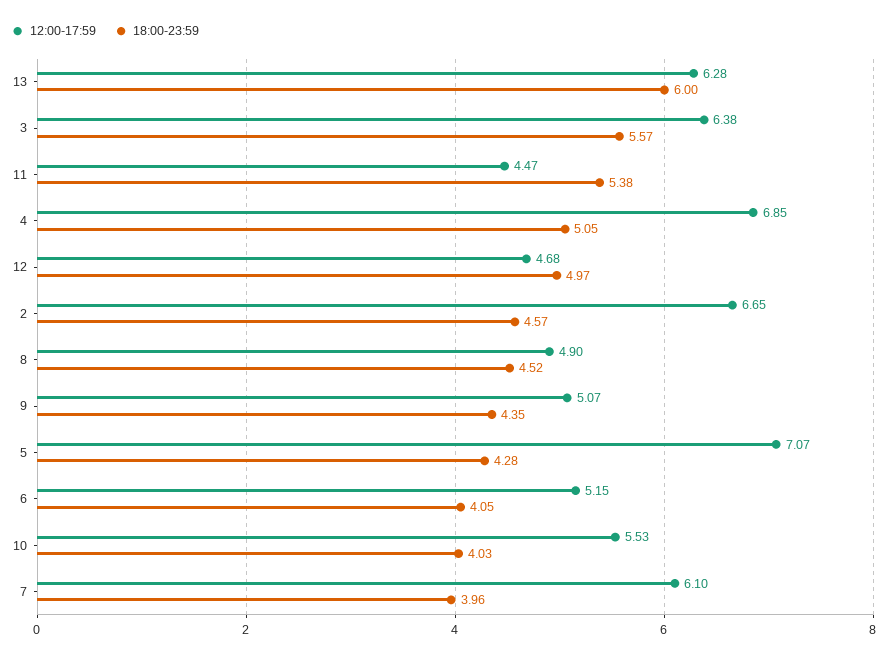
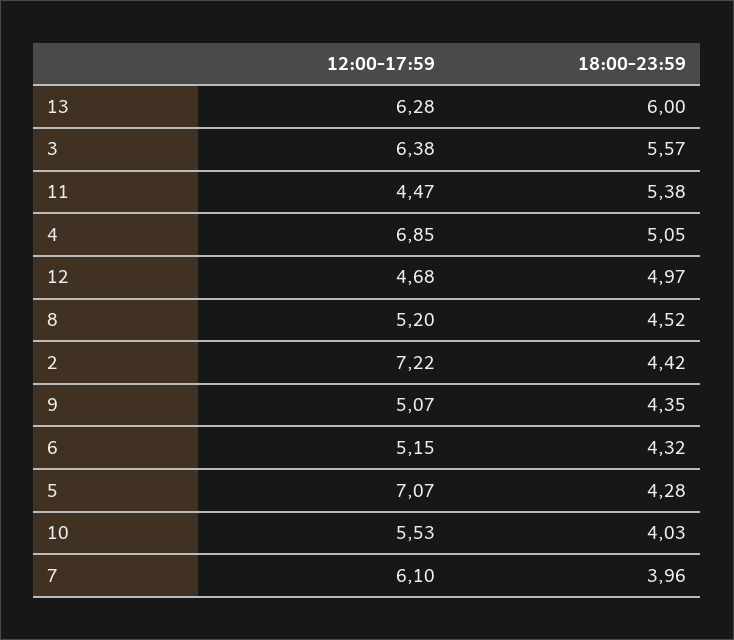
12:00-17:59, 2: 6.65 -> 7.22
18:00-23:59, 2: 4.57 -> 4.42
12:00-17:59, 8: 4.9 -> 5.2
18:00-23:59, 6: 4.05 -> 4.32

